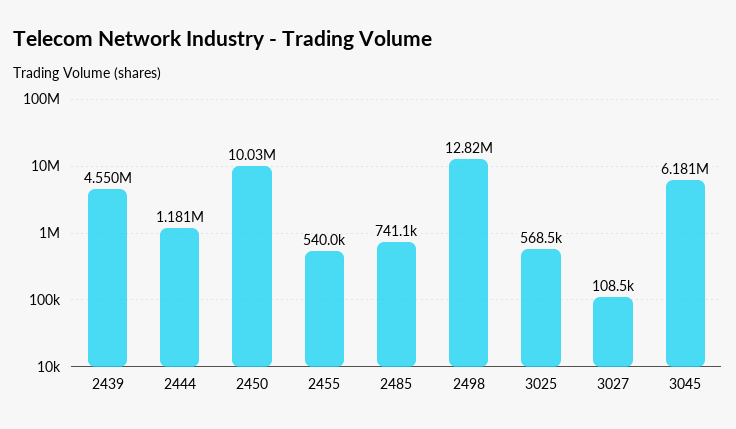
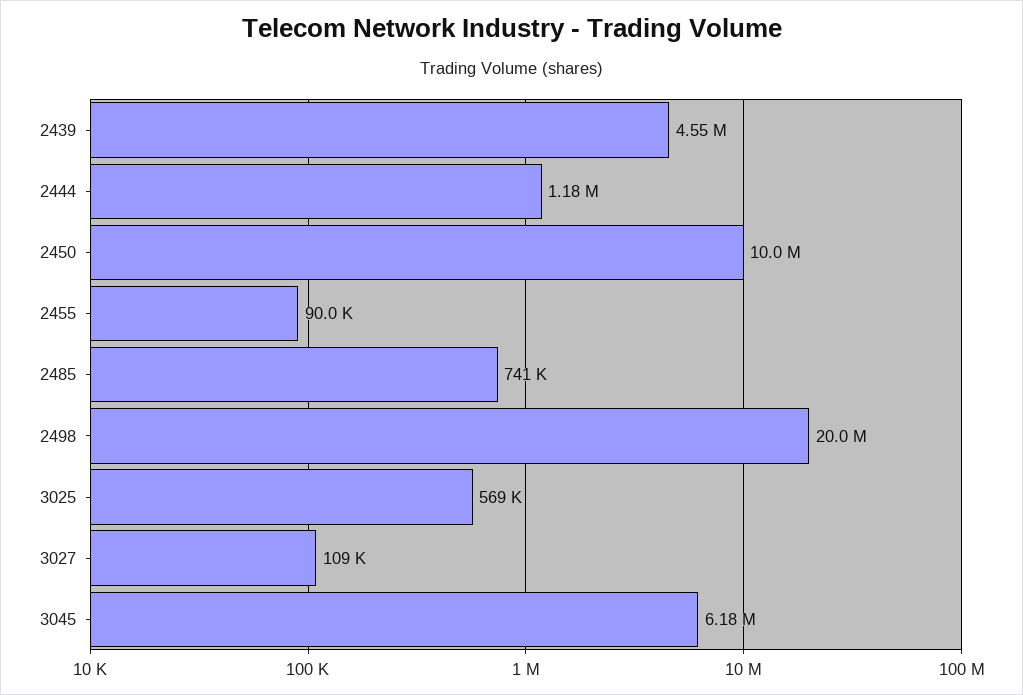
2455: 540000 -> 90000
2498: 12820000 -> 20000000

